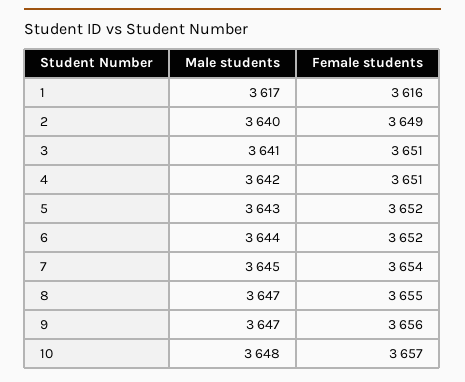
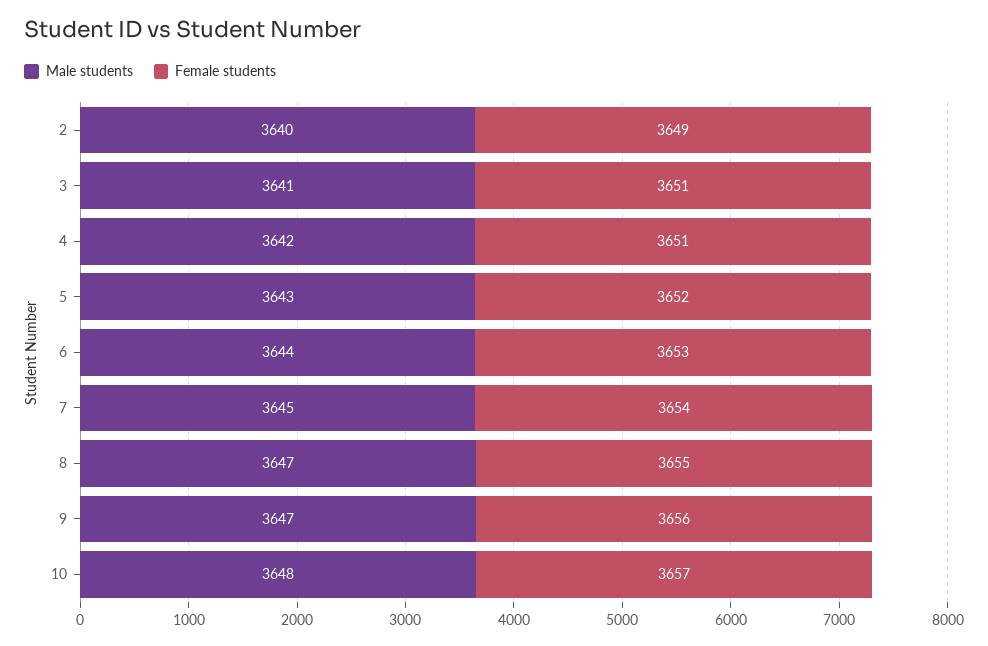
Male students, 1: 3617 -> none
Female students, 1: 3616 -> none
Female students, 6: 3652 -> 3653

